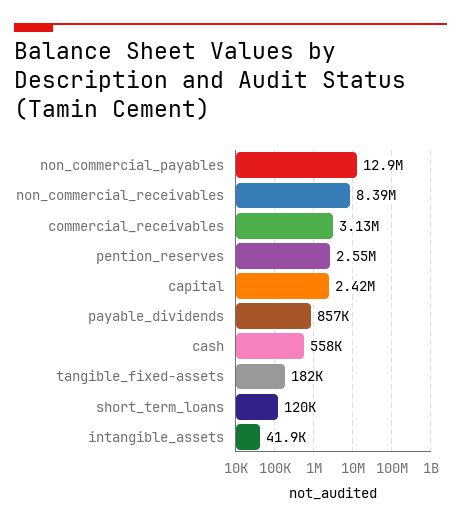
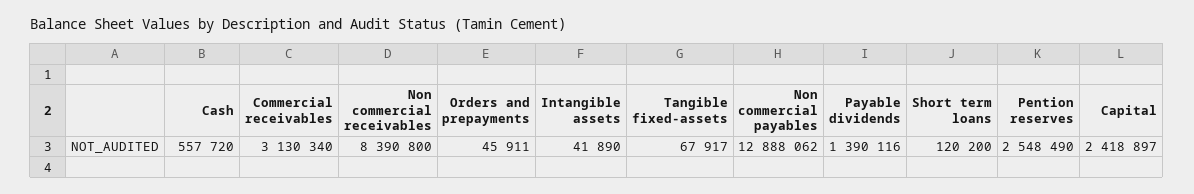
payable_dividends: 857000 -> 1390116
tangible_fixed-assets: 182000 -> 67917
Orders and prepayments: none -> 45911

